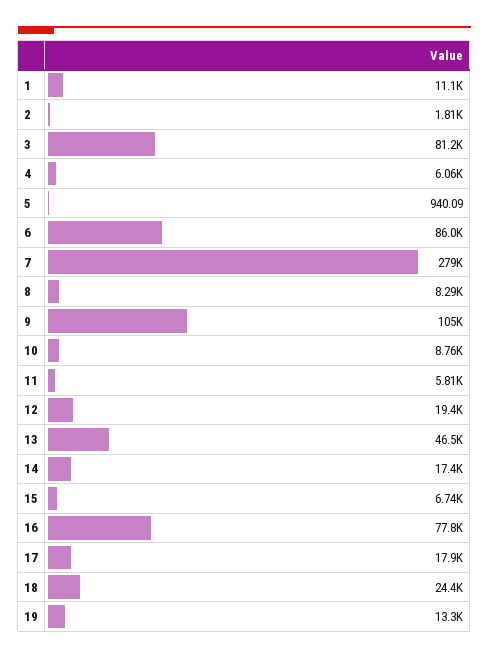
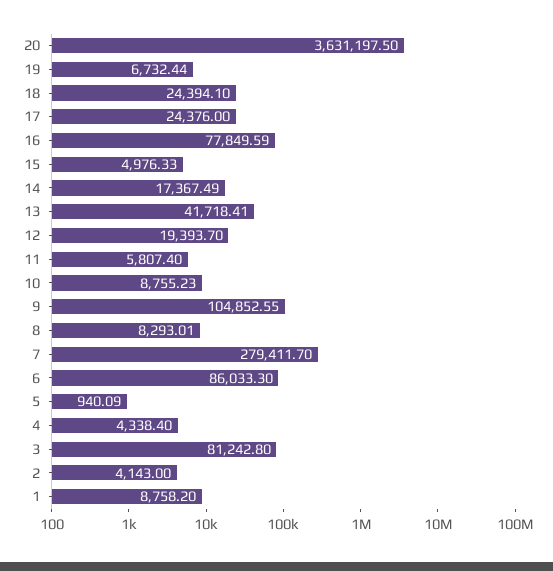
1: 11100 -> 8758.2
2: 1810 -> 4143
4: 6060 -> 4338.4
13: 46500 -> 41718.41
15: 6740 -> 4976.33
17: 17900 -> 24376
19: 13300 -> 6732.44
20: none -> 3631197.5

